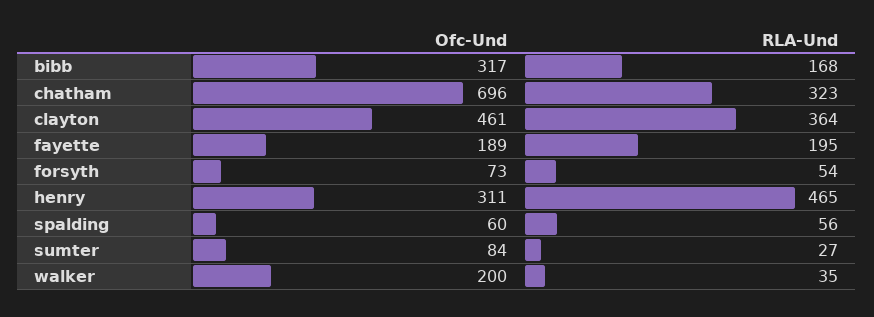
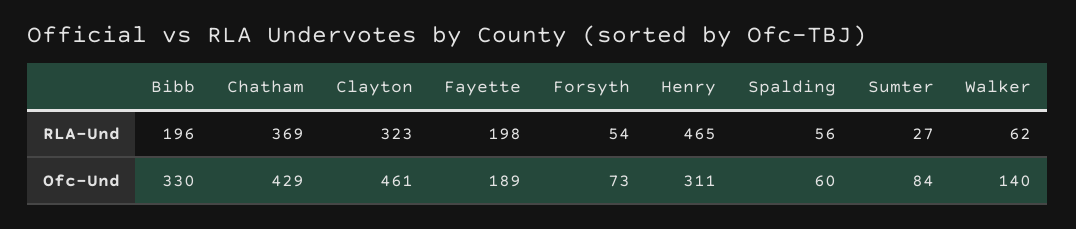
Ofc-Und, bibb: 317 -> 330
RLA-Und, bibb: 168 -> 196
Ofc-Und, chatham: 696 -> 429
RLA-Und, chatham: 323 -> 369
RLA-Und, clayton: 364 -> 323
RLA-Und, fayette: 195 -> 198
Ofc-Und, walker: 200 -> 140
RLA-Und, walker: 35 -> 62

